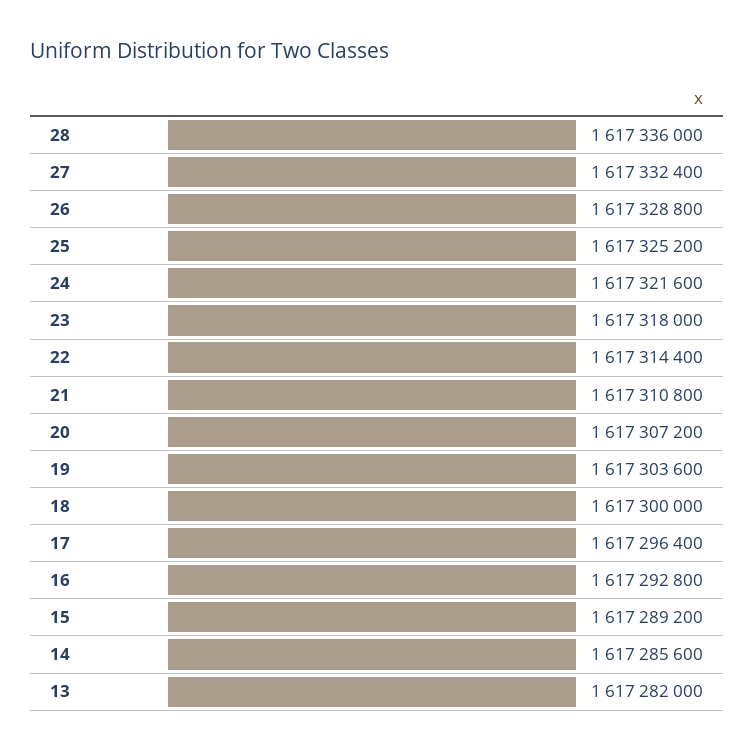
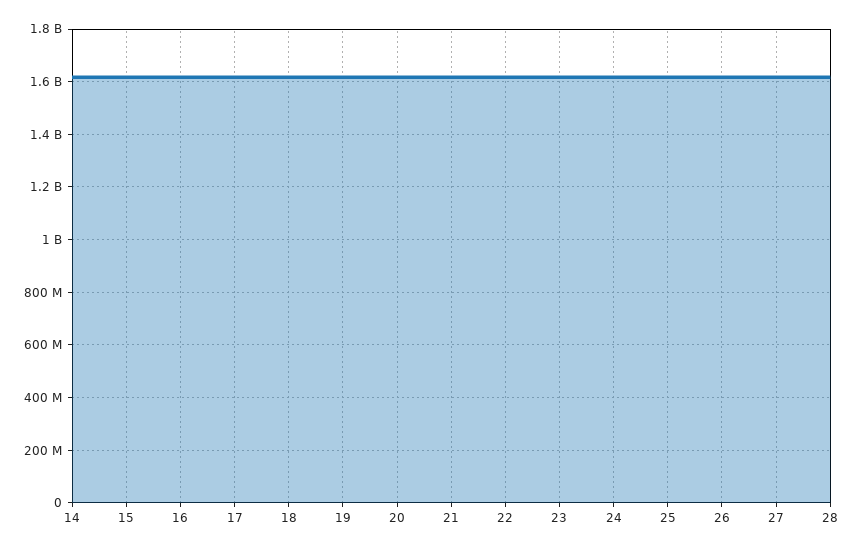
13: 1617282000 -> none

